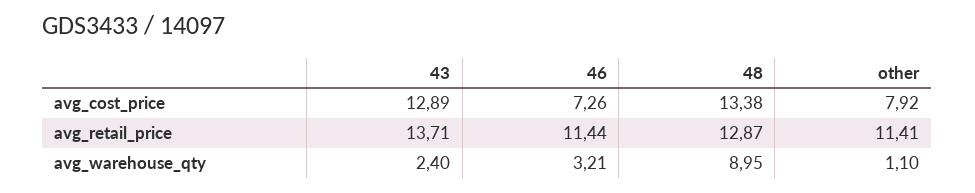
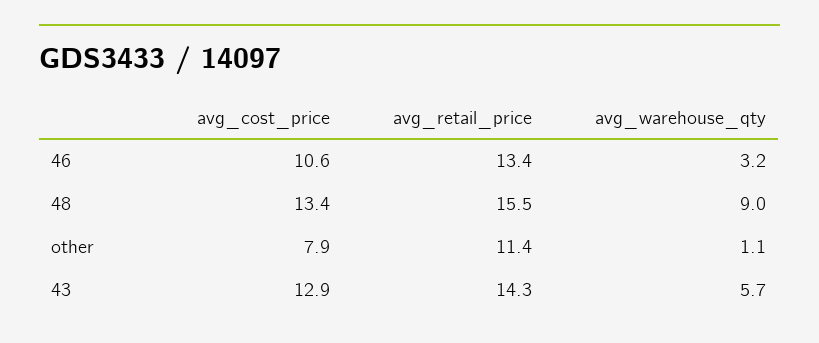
46, avg_cost_price: 7.26 -> 10.6
43, avg_retail_price: 13.71 -> 14.3
46, avg_retail_price: 11.44 -> 13.4
48, avg_retail_price: 12.87 -> 15.5
43, avg_warehouse_qty: 2.4 -> 5.7

